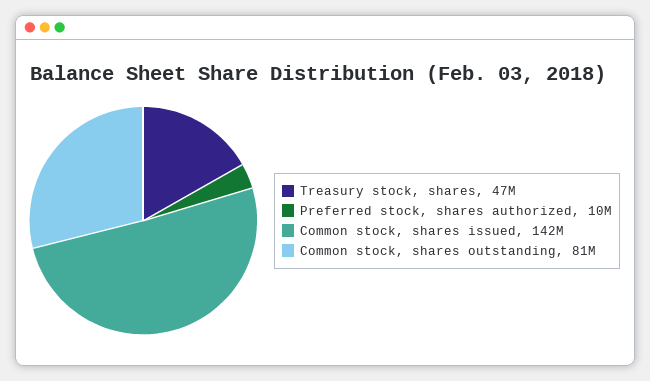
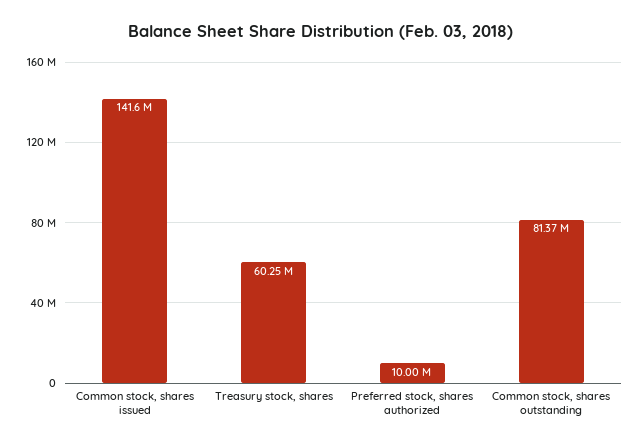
Treasury stock, shares: 47000000 -> 60250000

